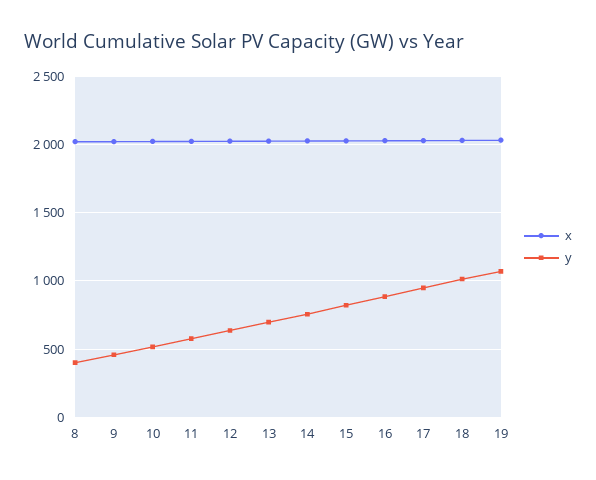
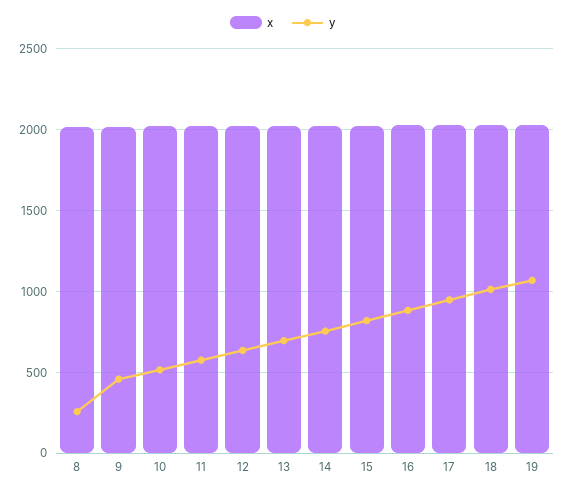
y, 8: 400 -> 250

